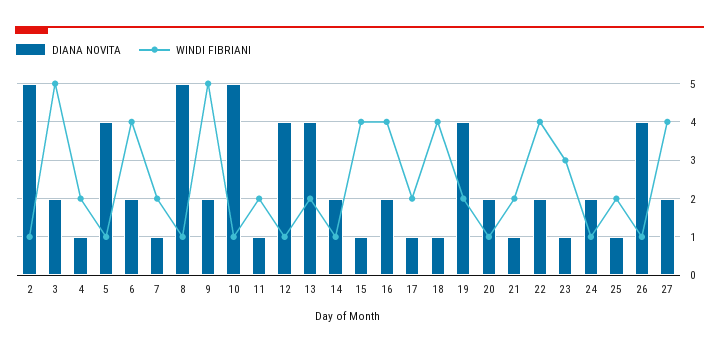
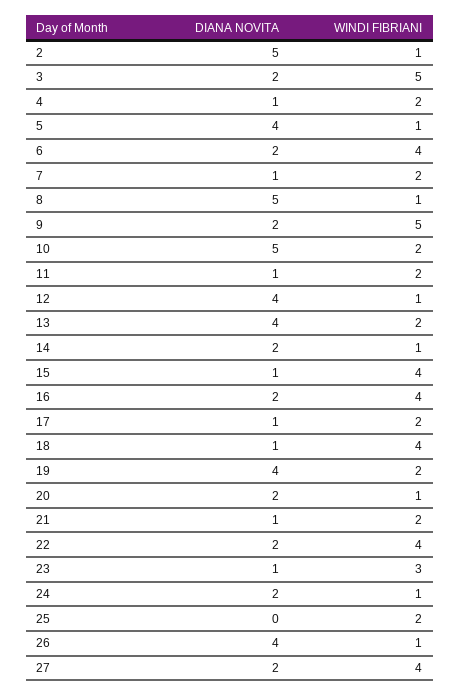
WINDI FIBRIANI, 10: 1 -> 2
DIANA NOVITA, 25: 1 -> 0

